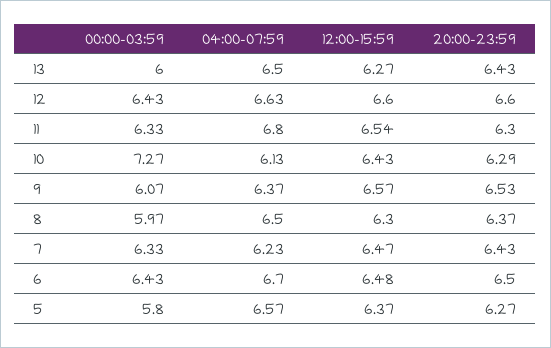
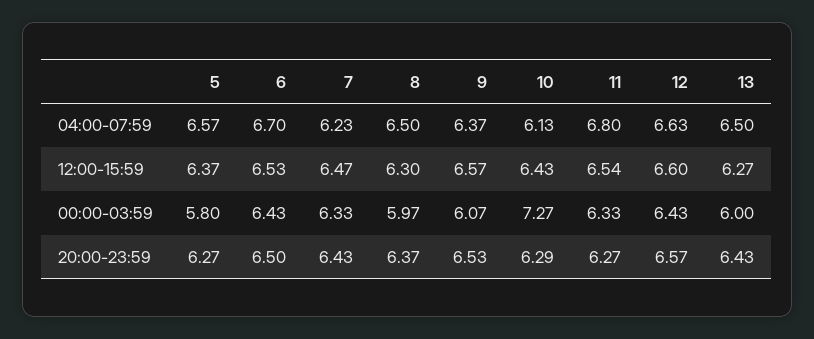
20:00-23:59, 12: 6.6 -> 6.57
20:00-23:59, 11: 6.3 -> 6.27
12:00-15:59, 6: 6.48 -> 6.53

